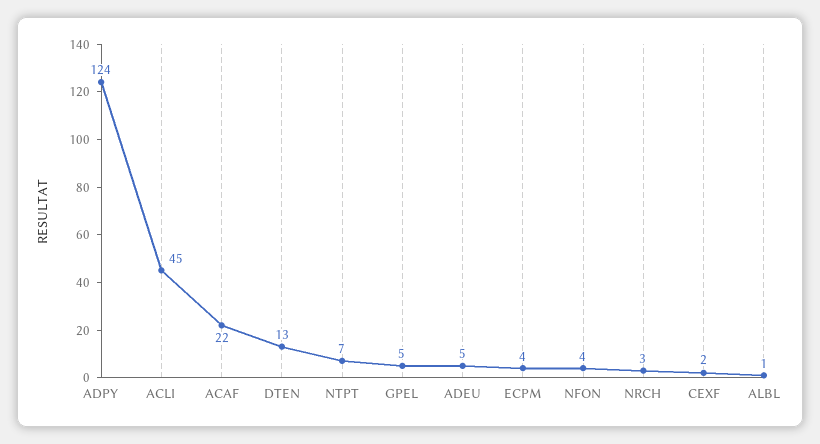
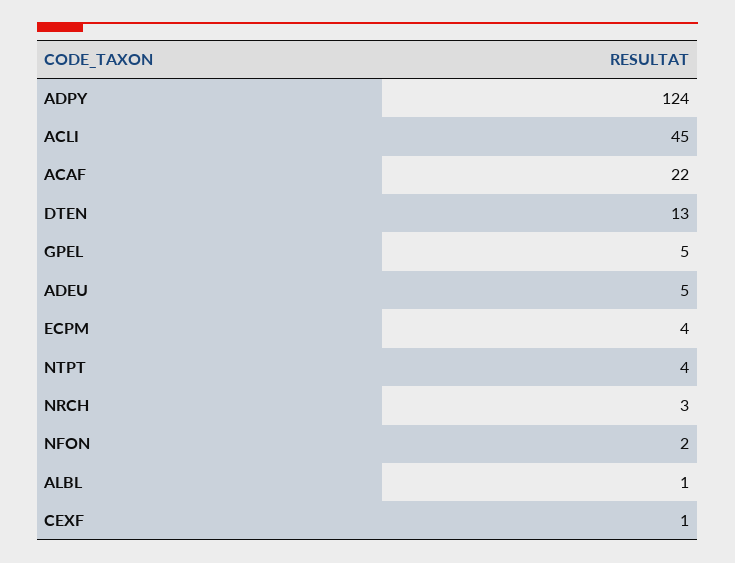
NTPT: 7 -> 4
NFON: 4 -> 2
CEXF: 2 -> 1

